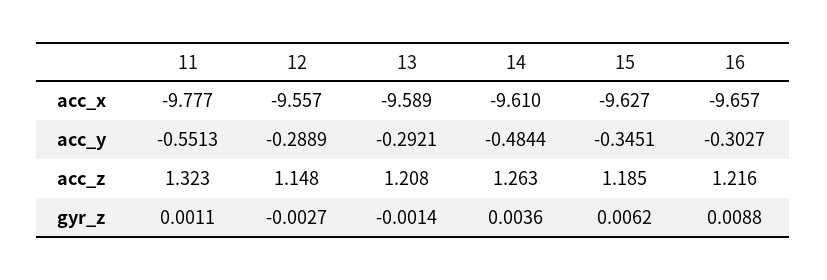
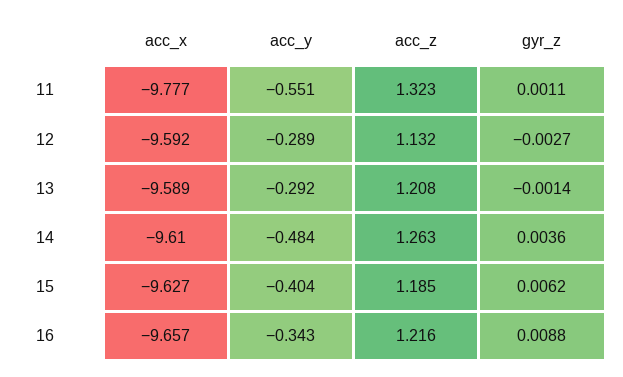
12, acc_x: -9.557 -> -9.592
15, acc_y: -0.3451 -> -0.404
16, acc_y: -0.3027 -> -0.343
12, acc_z: 1.148 -> 1.132

